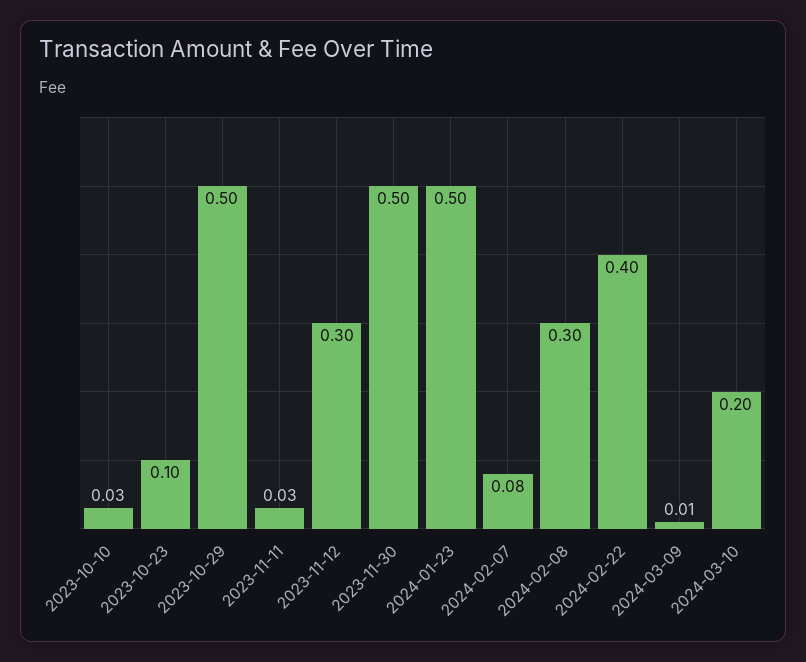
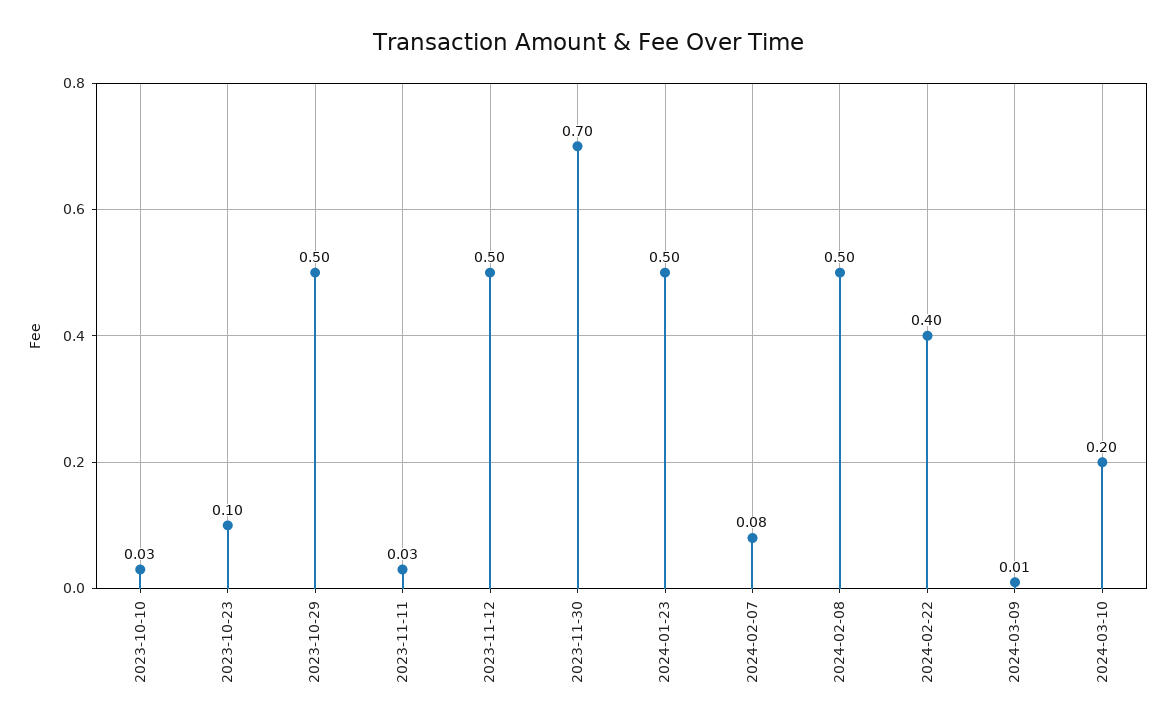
2023-11-12: 0.3 -> 0.5
2023-11-30: 0.5 -> 0.7
2024-02-08: 0.3 -> 0.5

